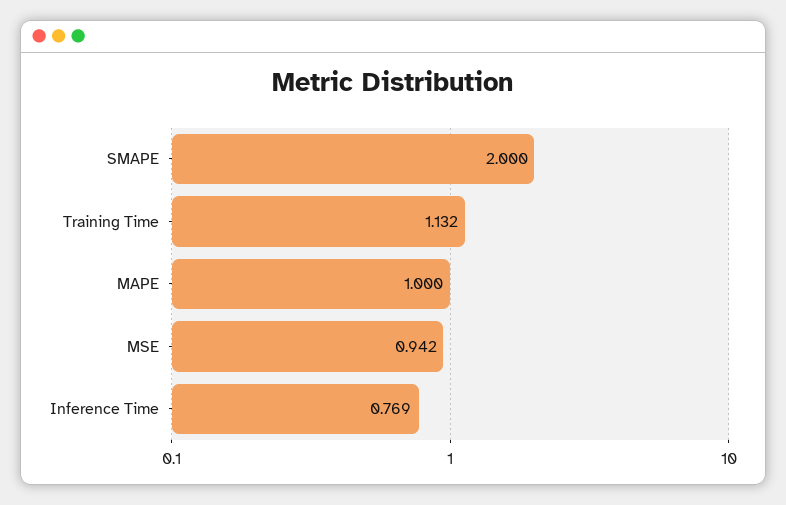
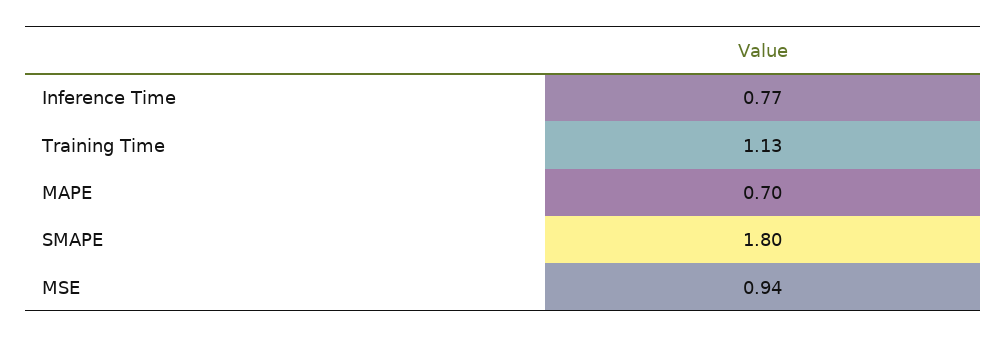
SMAPE: 2 -> 1.8
MAPE: 1 -> 0.7

